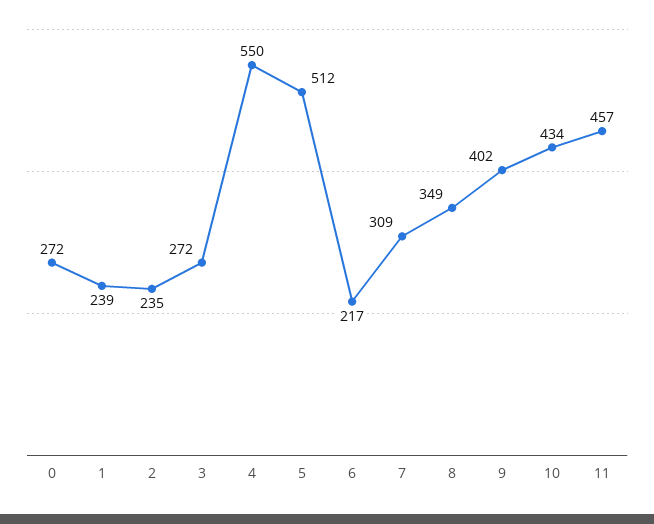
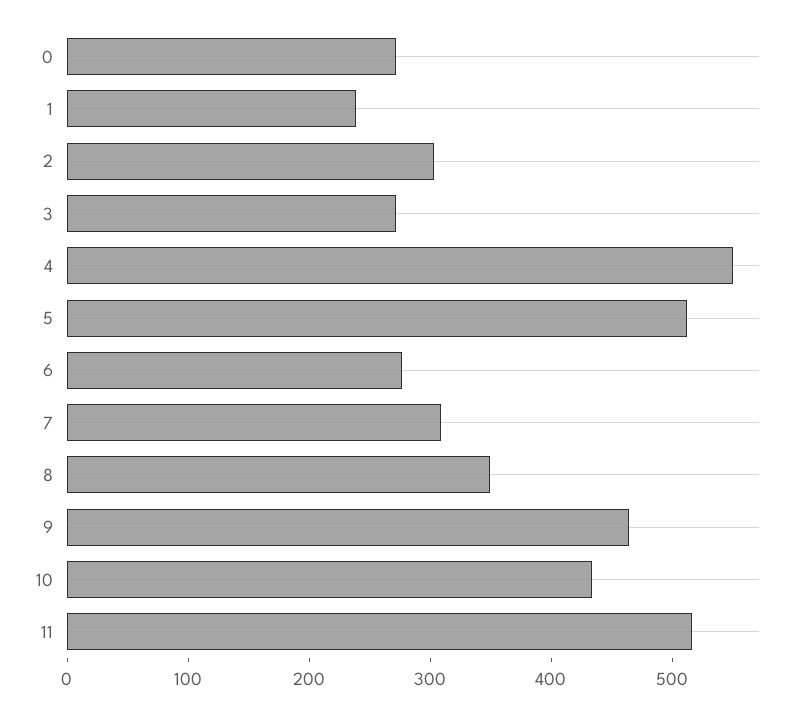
2: 235 -> 300
6: 217 -> 280
9: 402 -> 460
11: 457 -> 520

